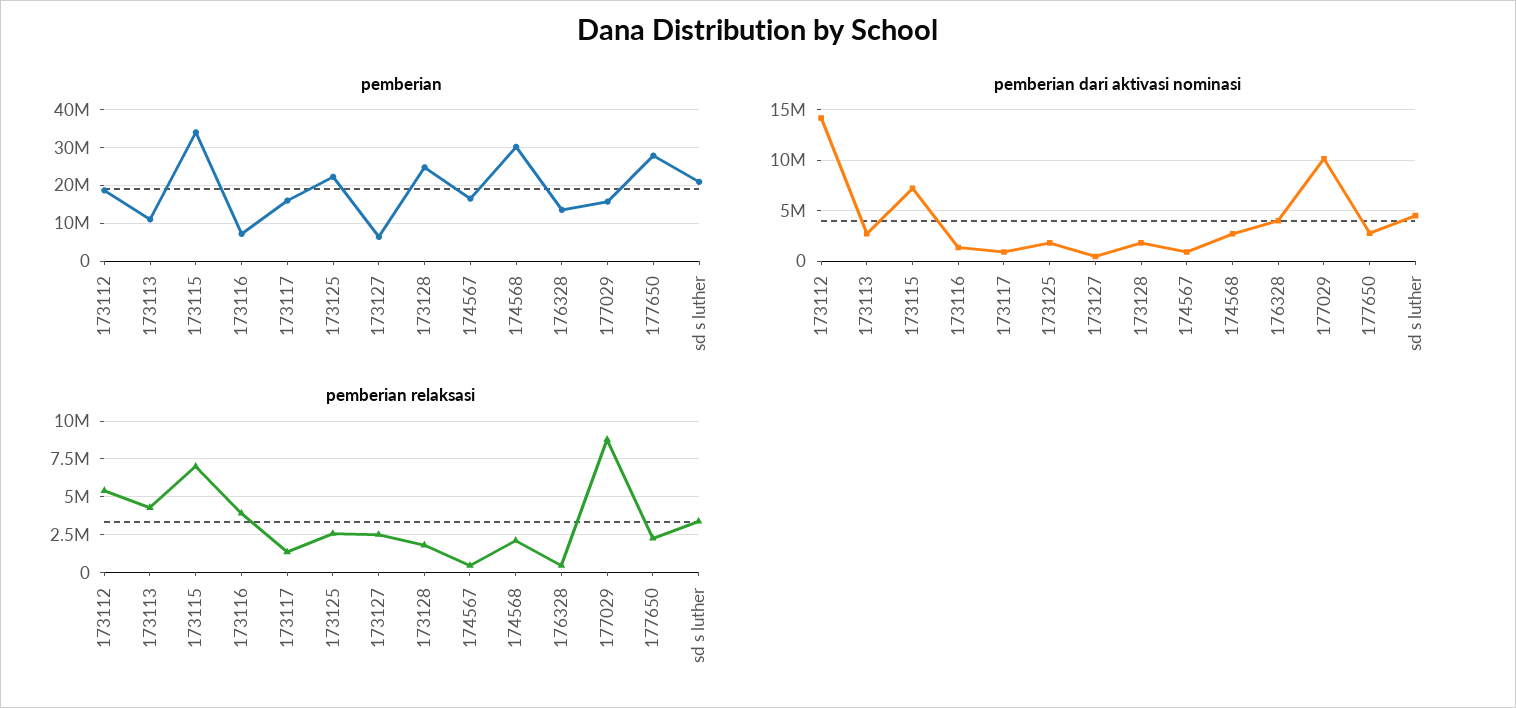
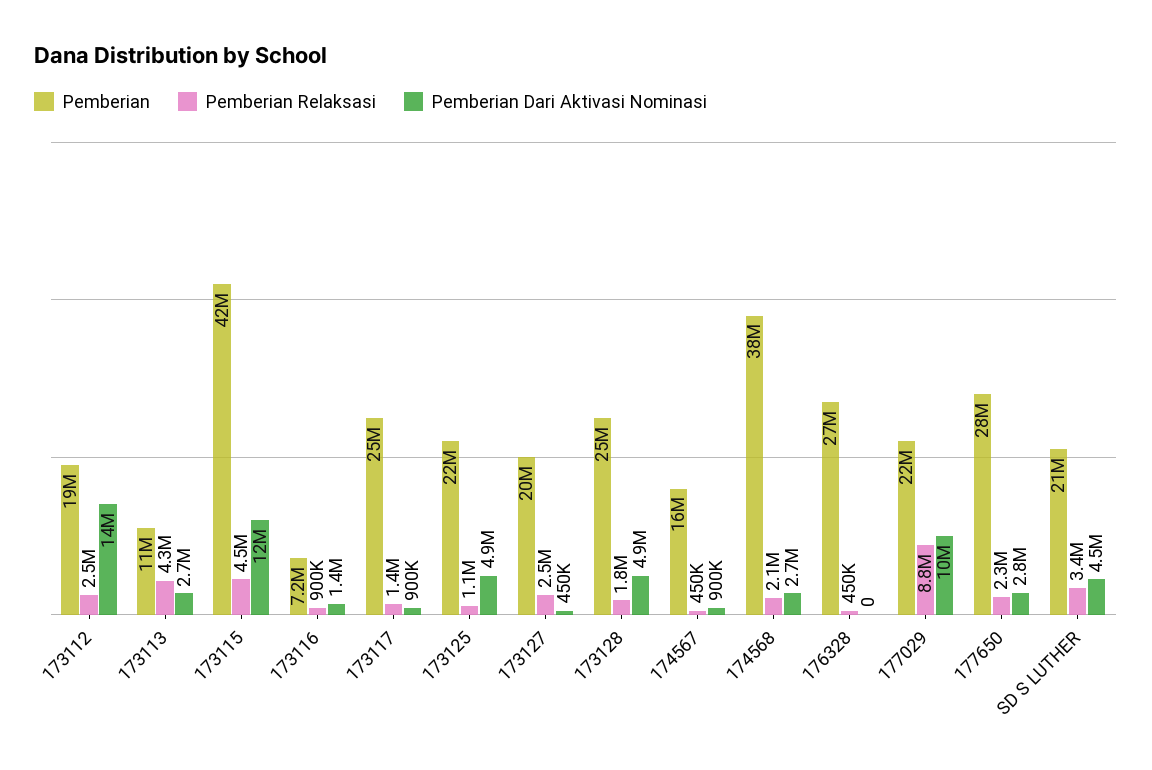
pemberian, 173115: 34000000 -> 42000000
pemberian, 173117: 16000000 -> 25000000
pemberian, 173127: 6000000 -> 20000000
pemberian, 174568: 30000000 -> 38000000
pemberian, 176328: 14000000 -> 27000000
pemberian, 177029: 16000000 -> 22000000
pemberian dari aktivasi nominasi, 173115: 7000000 -> 12000000
pemberian dari aktivasi nominasi, 173125: 2000000 -> 4900000
pemberian dari aktivasi nominasi, 173128: 2000000 -> 4900000
pemberian dari aktivasi nominasi, 176328: 4000000 -> 0
pemberian relaksasi, 173112: 5500000 -> 2500000
pemberian relaksasi, 173115: 7000000 -> 4500000
pemberian relaksasi, 173116: 4000000 -> 900000
pemberian relaksasi, 173125: 2500000 -> 1100000

